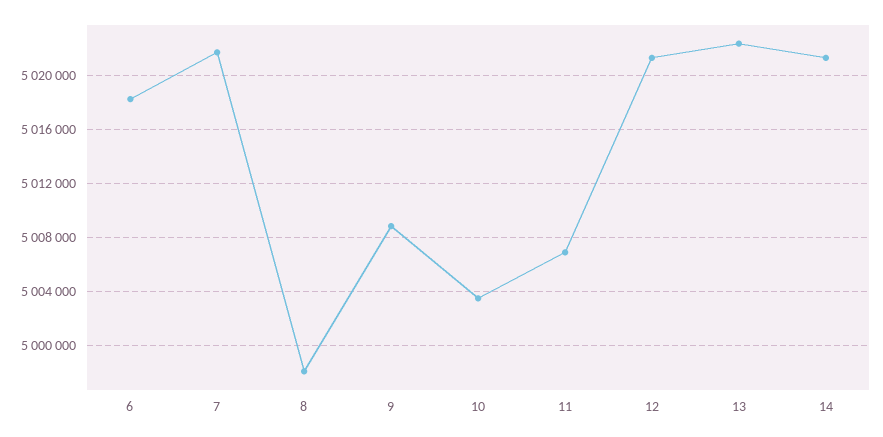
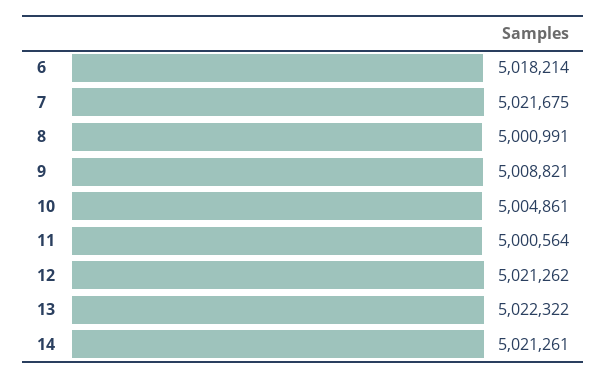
8: 4998000 -> 5000991
10: 5003500 -> 5004861
11: 5007000 -> 5000564

